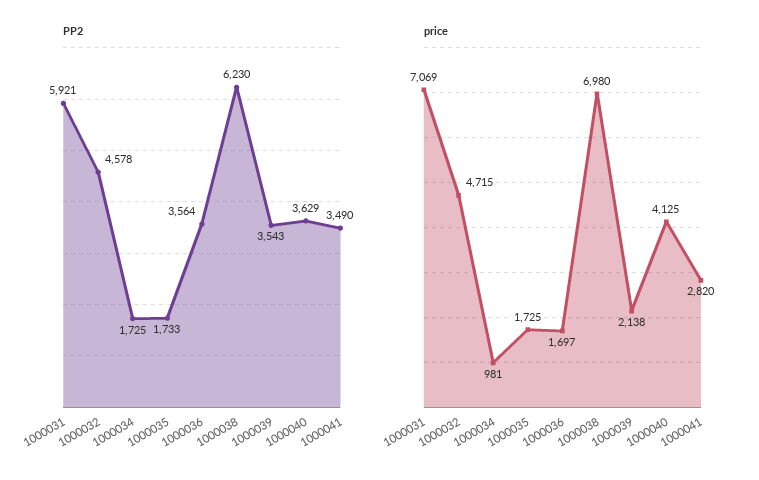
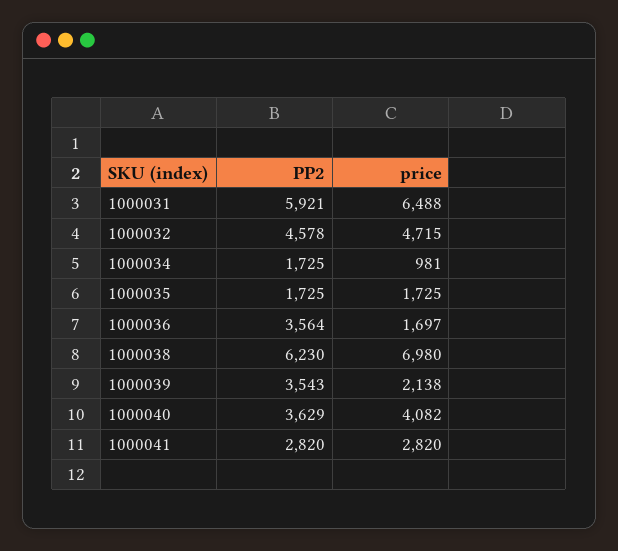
PP2, 1000035: 1733 -> 1725
PP2, 1000041: 3490 -> 2820
price, 1000031: 7069 -> 6488
price, 1000040: 4125 -> 4082

